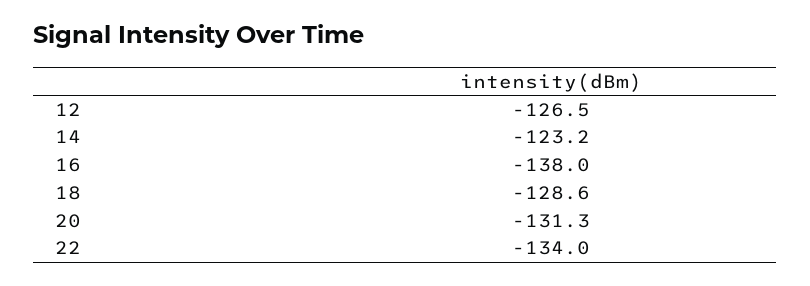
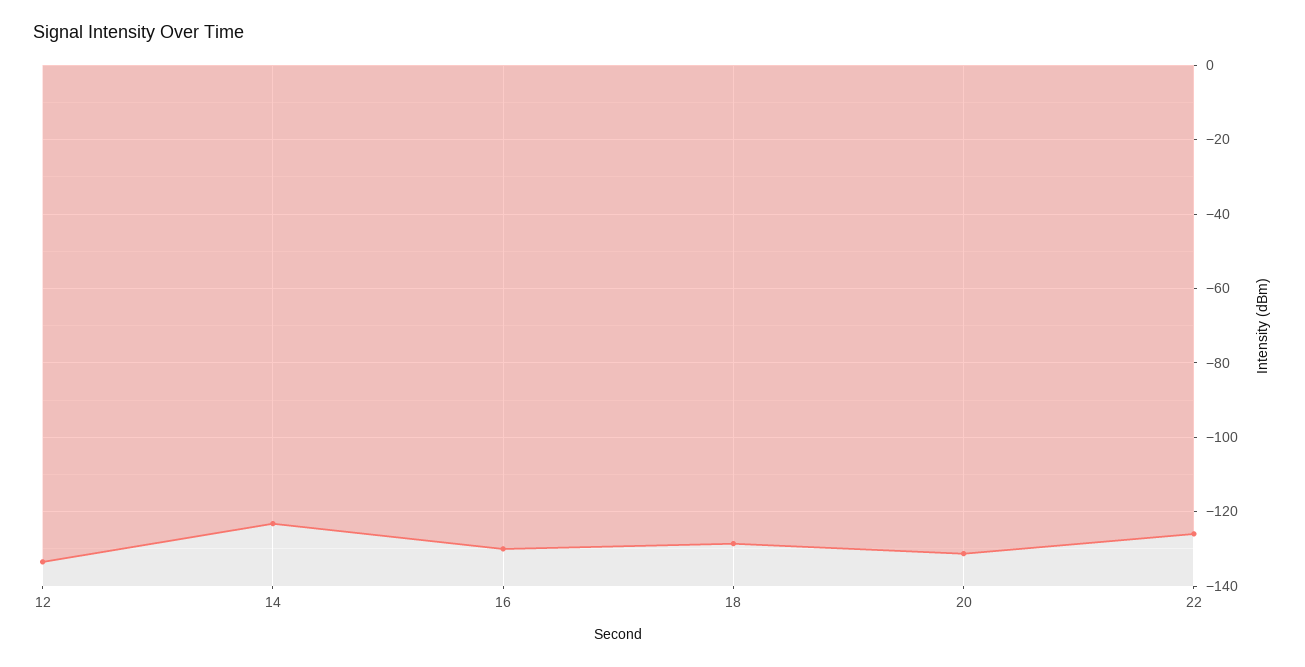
12: -126.5 -> -134
16: -138 -> -130
22: -134 -> -126

